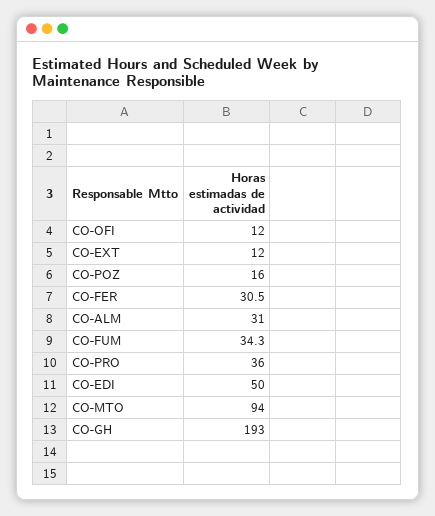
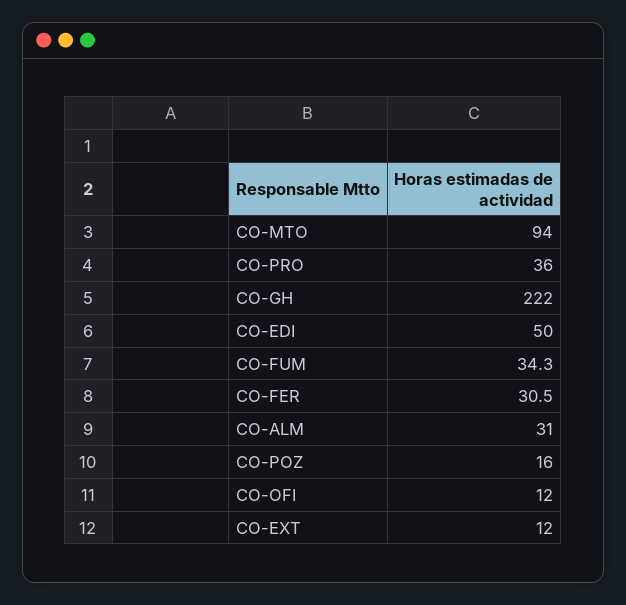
CO-GH: 193 -> 222

